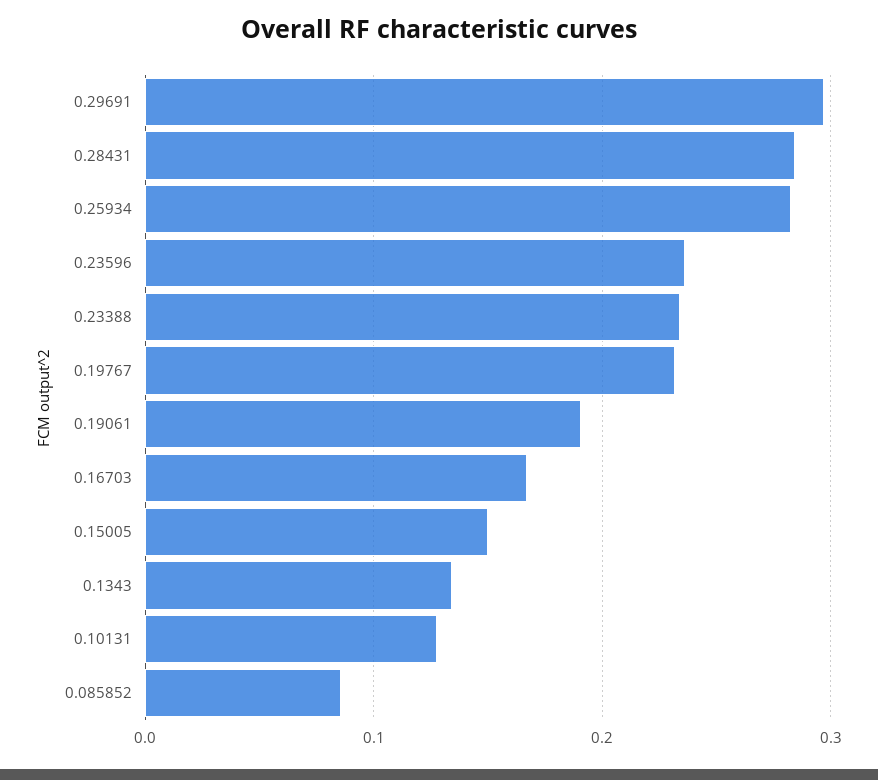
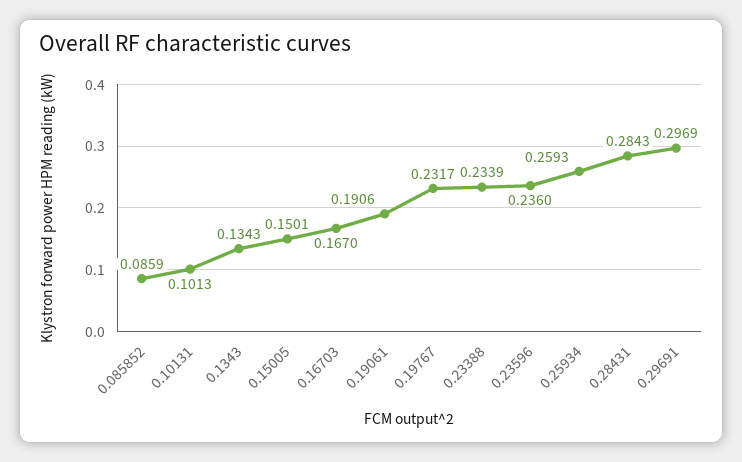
0.25934: 0.28 -> 0.2593
0.10131: 0.13 -> 0.1013

